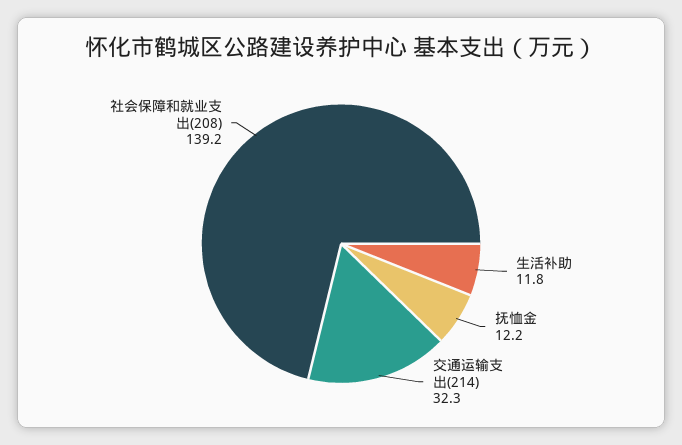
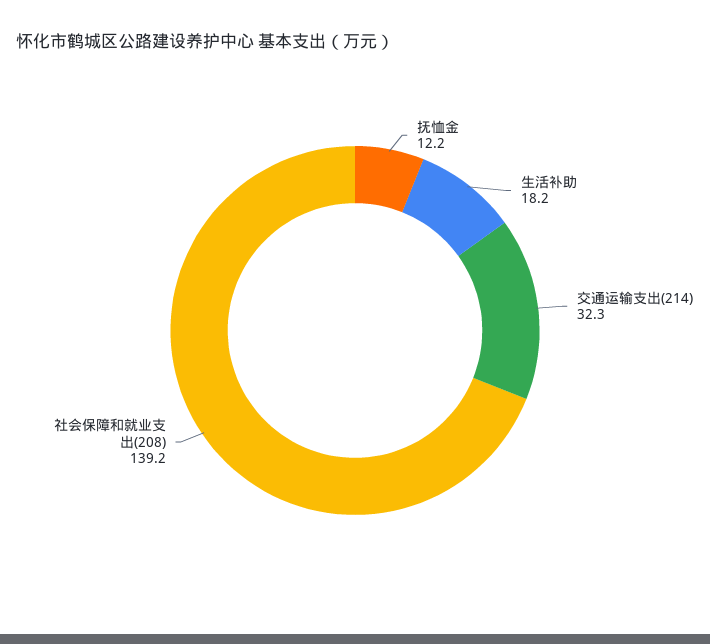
生活补助: 11.8 -> 18.2

